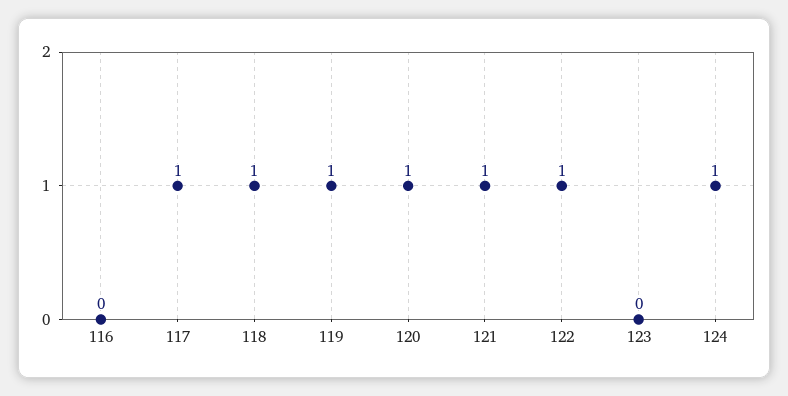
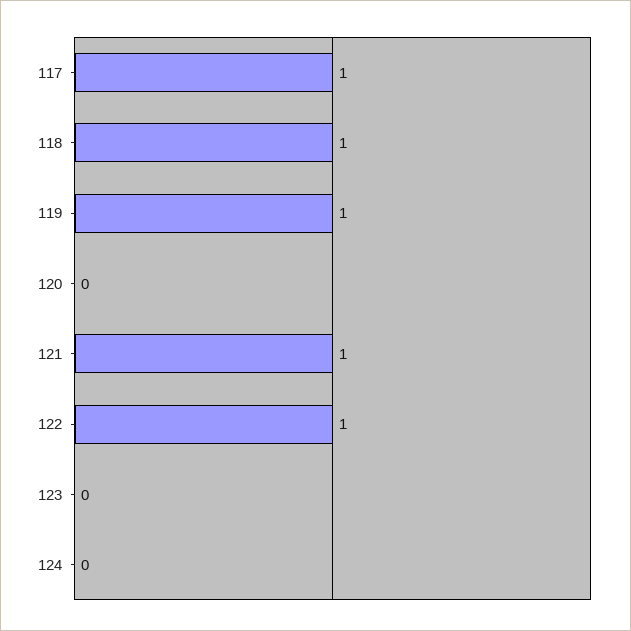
116: 0 -> none
120: 1 -> 0
124: 1 -> 0

